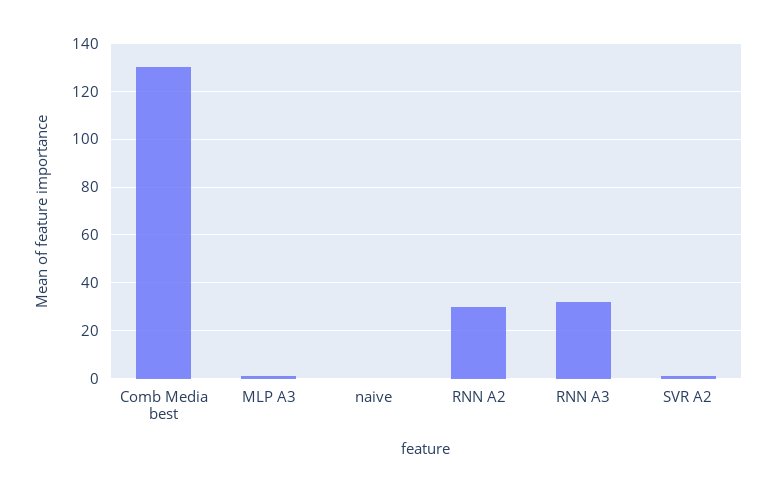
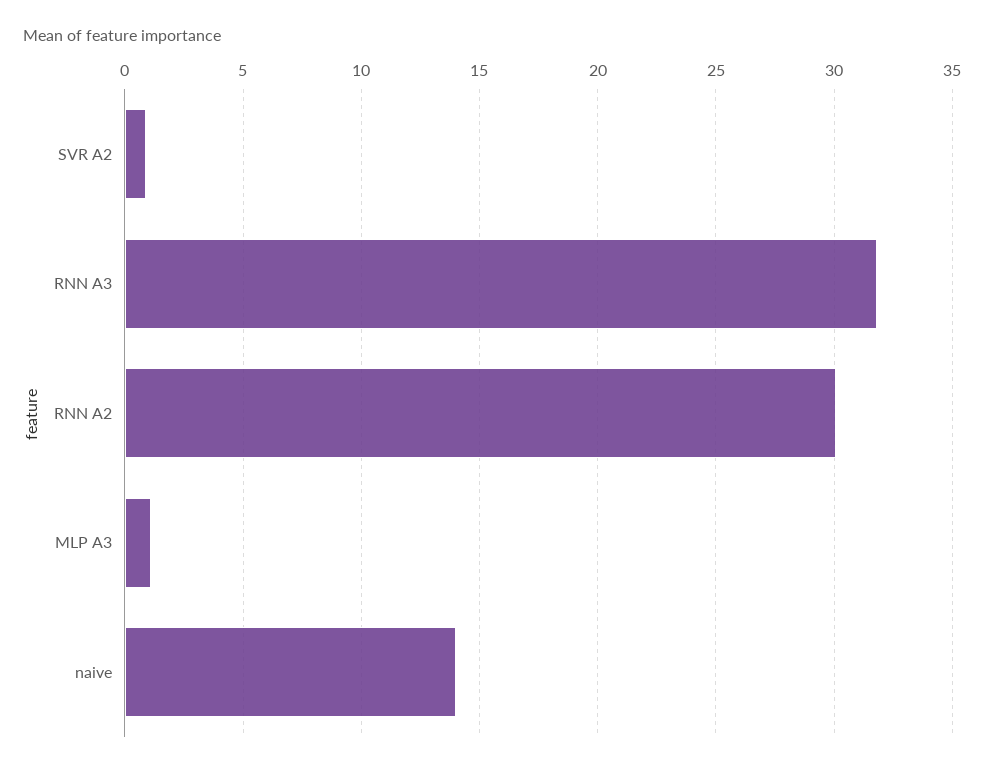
Comb Media best: 130 -> none
naive: 0 -> 14

